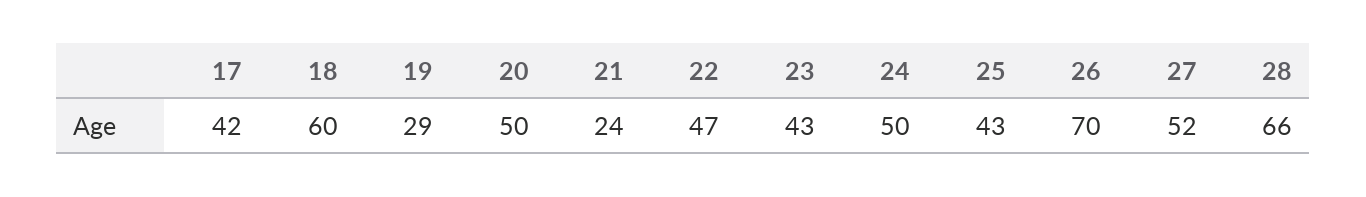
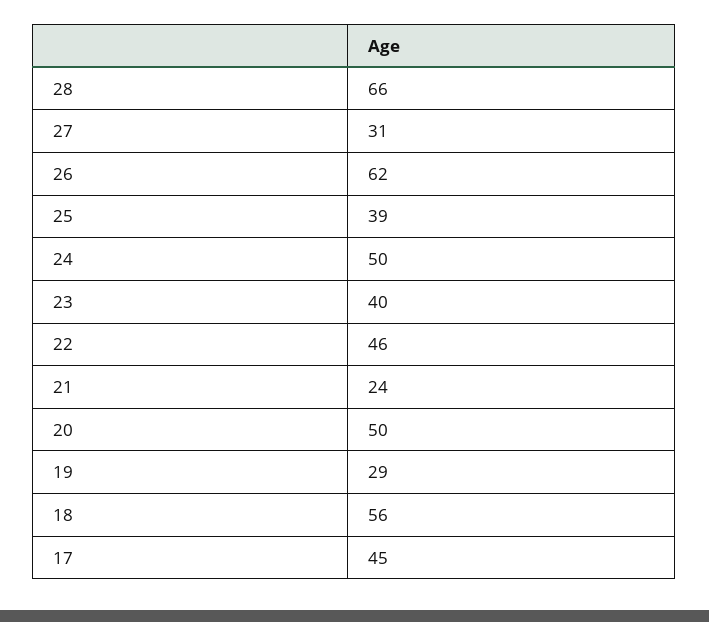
17: 42 -> 45
18: 60 -> 56
22: 47 -> 46
23: 43 -> 40
25: 43 -> 39
26: 70 -> 62
27: 52 -> 31

